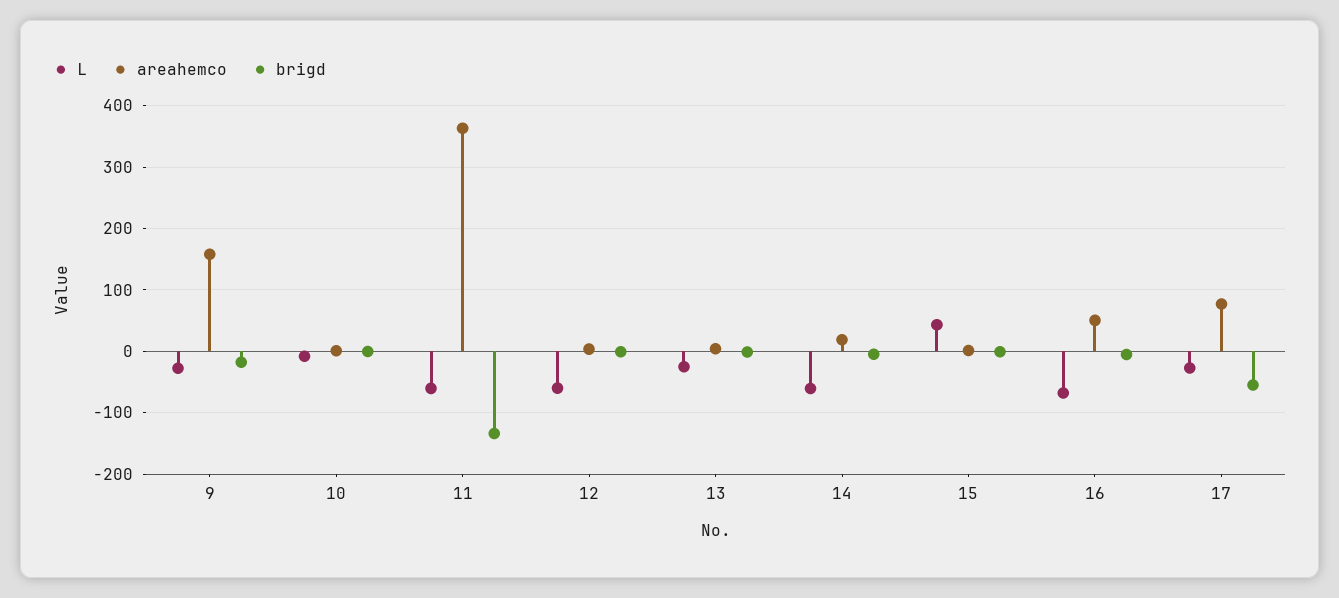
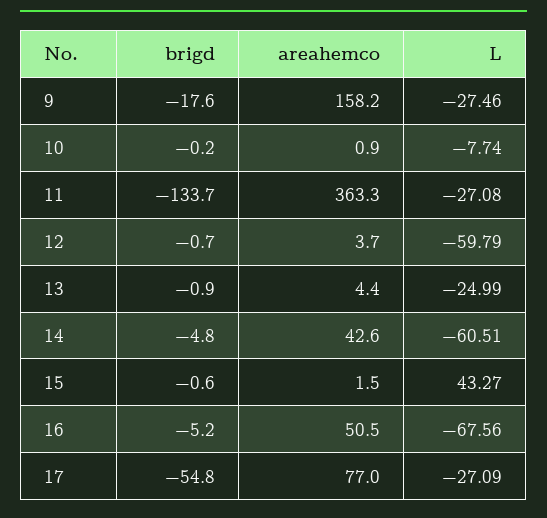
L, 11: -60 -> -27.08
areahemco, 14: 20 -> 42.6

